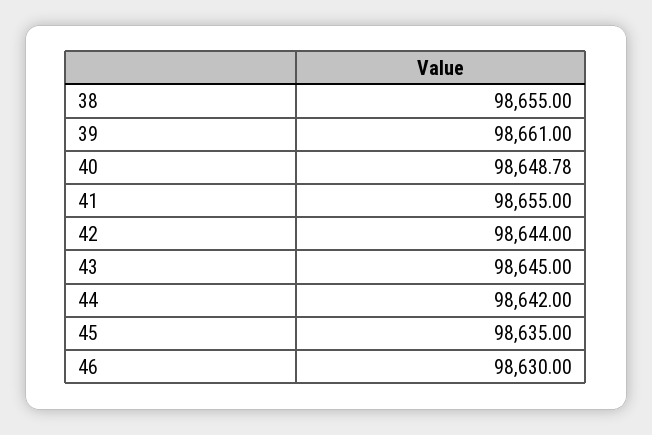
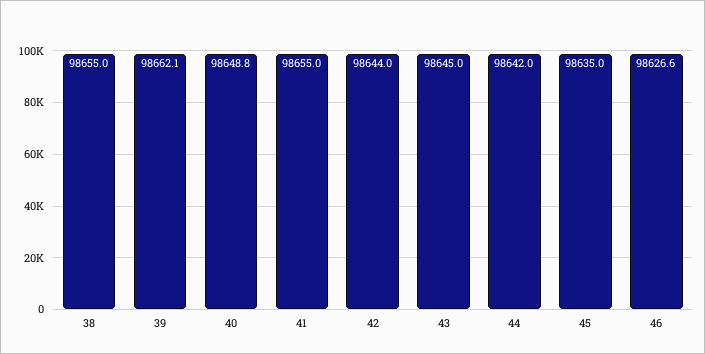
39: 98661 -> 98662.1
46: 98630 -> 98626.6

